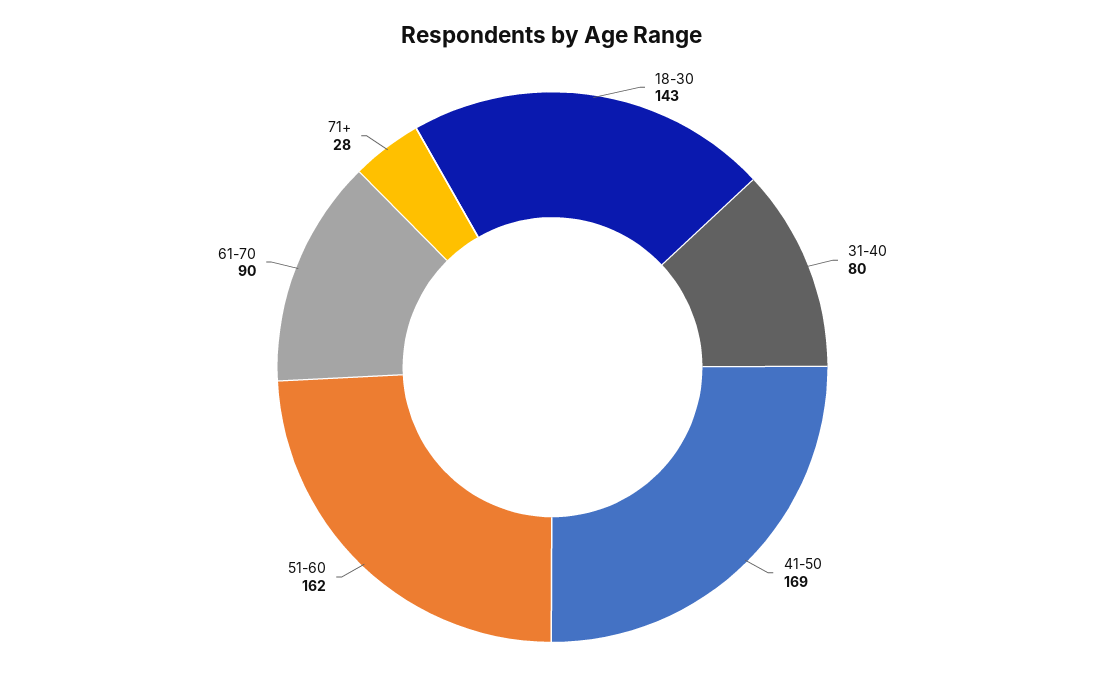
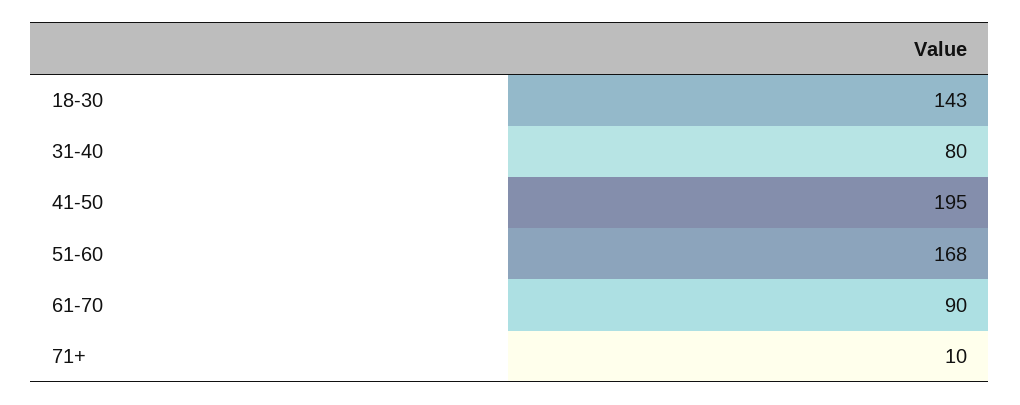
41-50: 169 -> 195
51-60: 162 -> 168
71+: 28 -> 10

